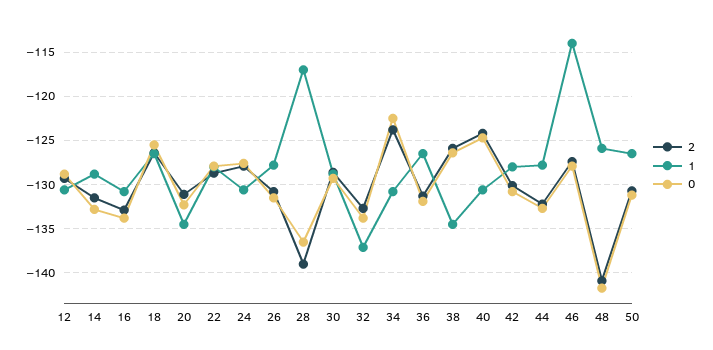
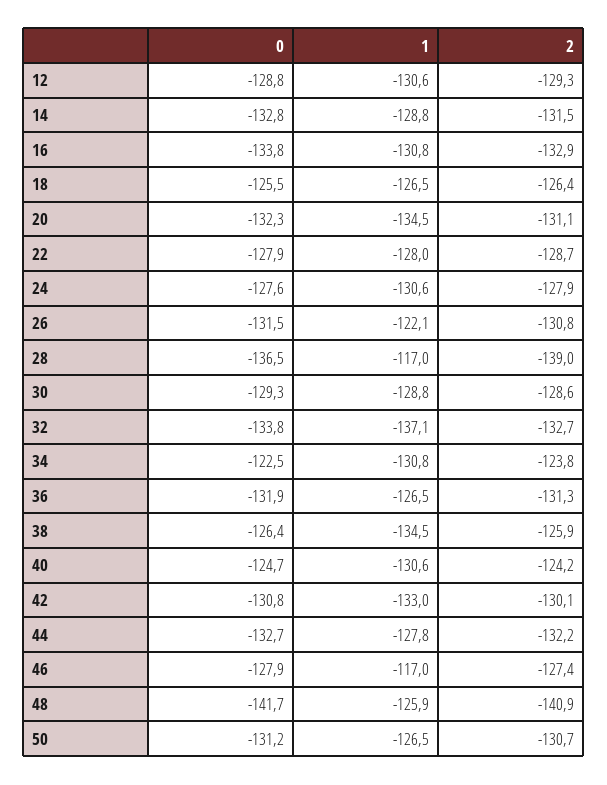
1, 26: -128 -> -122.1
1, 42: -128 -> -133
1, 46: -114 -> -117

